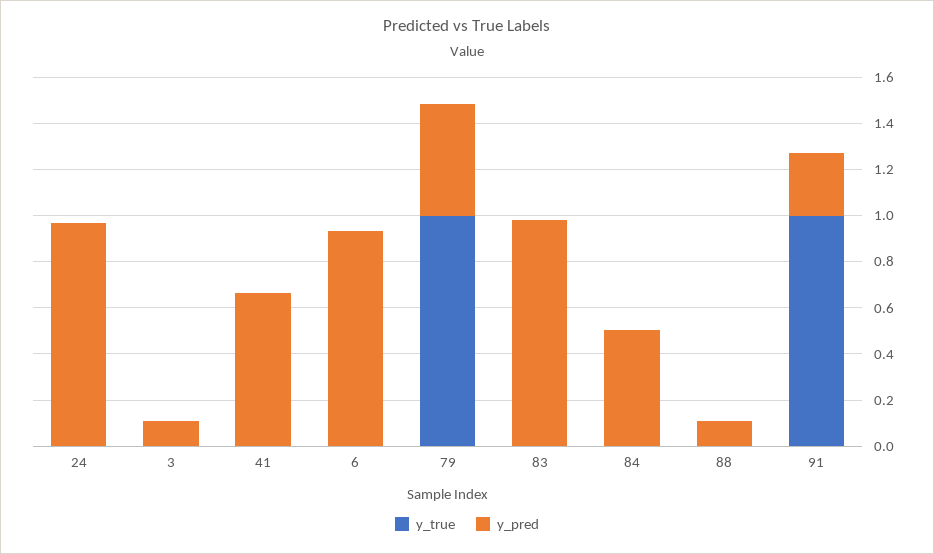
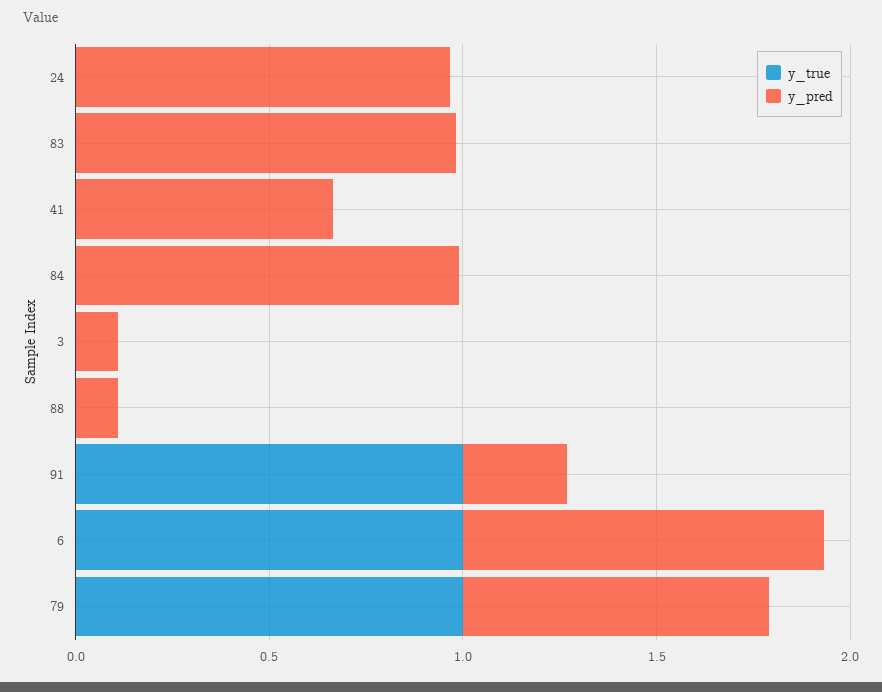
y_true, 6: 0 -> 1
y_pred, 79: 0.5 -> 0.8
y_pred, 84: 0.5 -> 1

